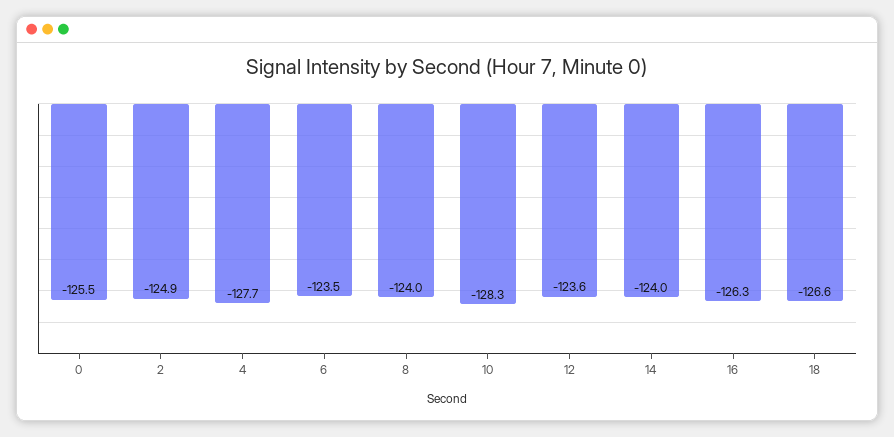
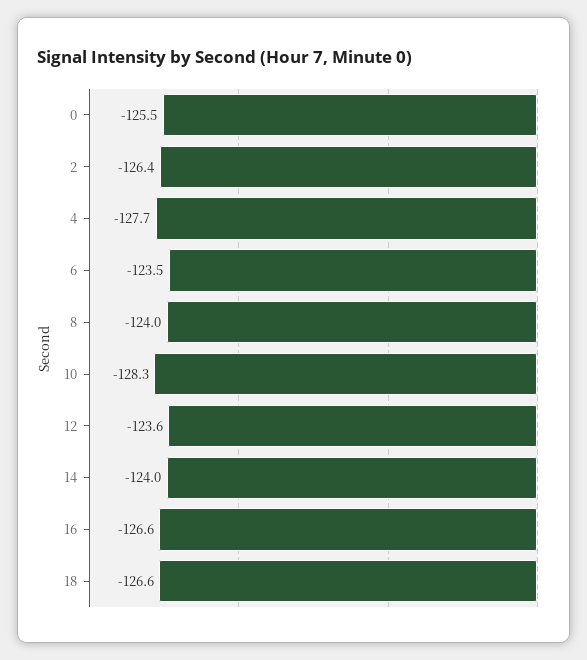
2: -124.9 -> -126.4
16: -126.3 -> -126.6

